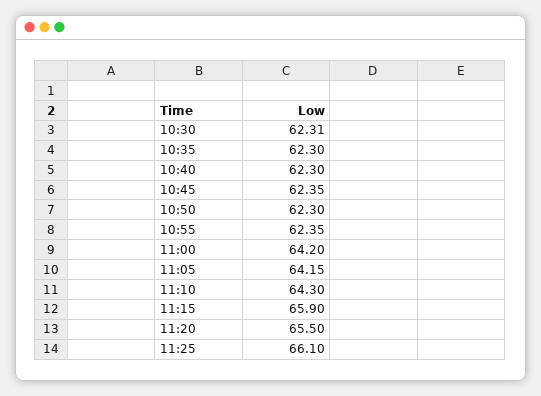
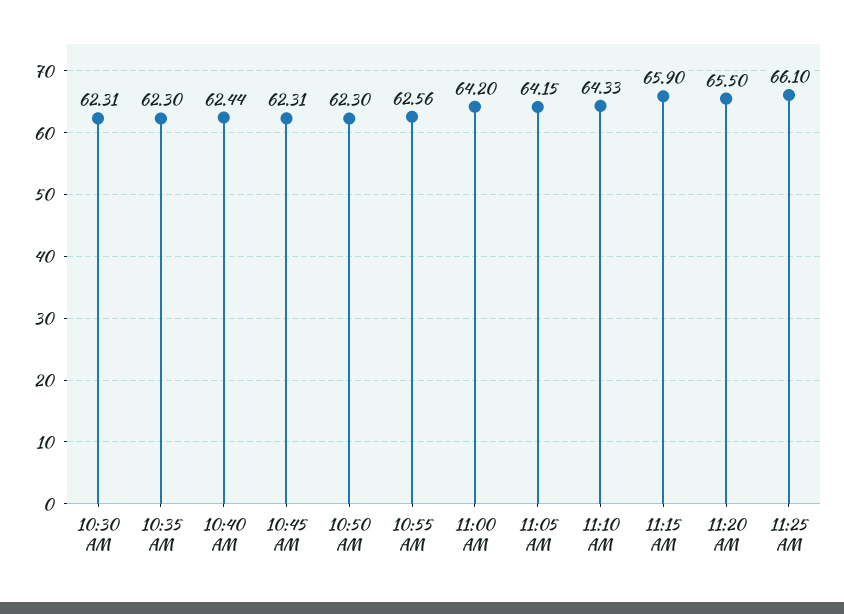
10:40: 62.3 -> 62.44
10:45: 62.35 -> 62.31
10:55: 62.35 -> 62.56
11:10: 64.3 -> 64.33

